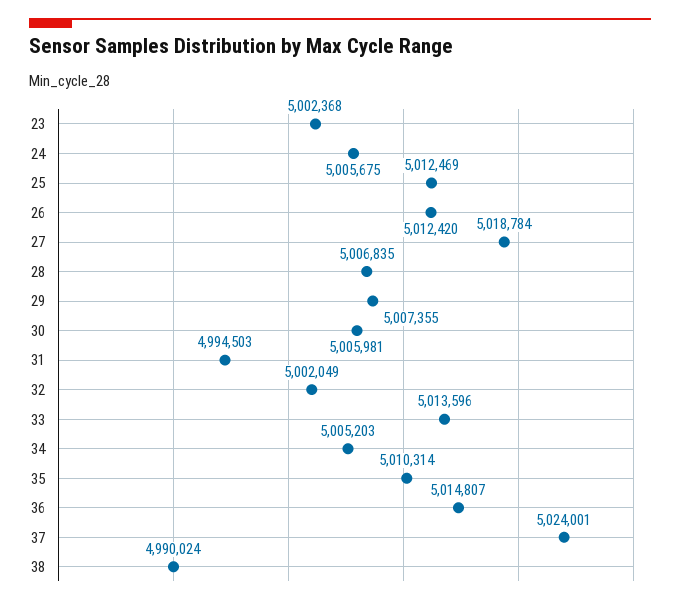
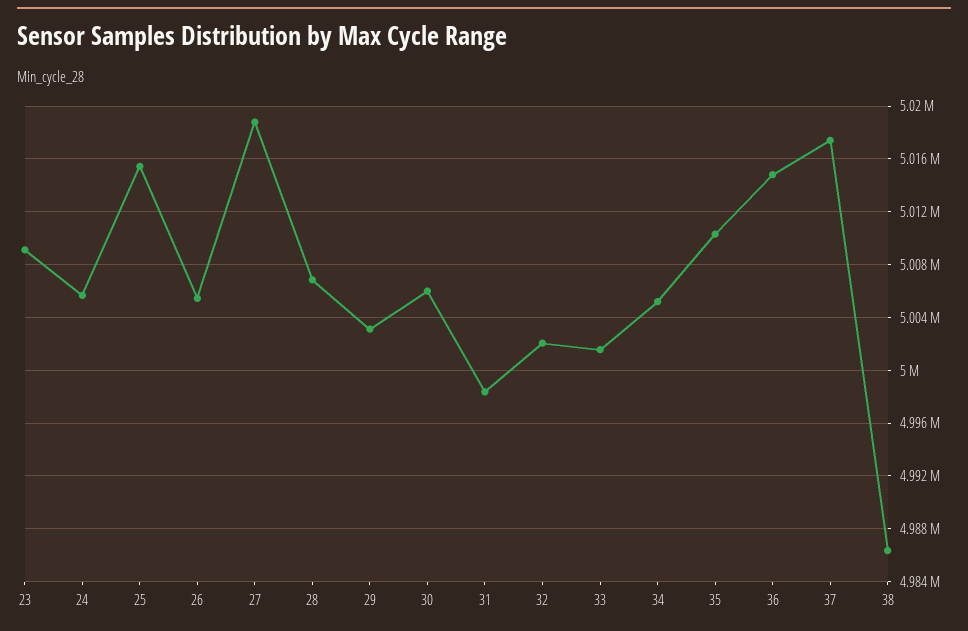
23: 5002368 -> 5009000
25: 5012469 -> 5015500
26: 5012420 -> 5005500
29: 5007355 -> 5003000
31: 4994503 -> 4998500
33: 5013596 -> 5001500
37: 5024001 -> 5017500
38: 4990024 -> 4986500

